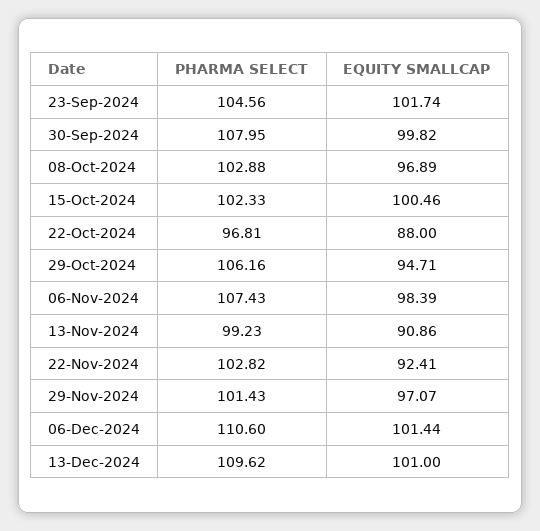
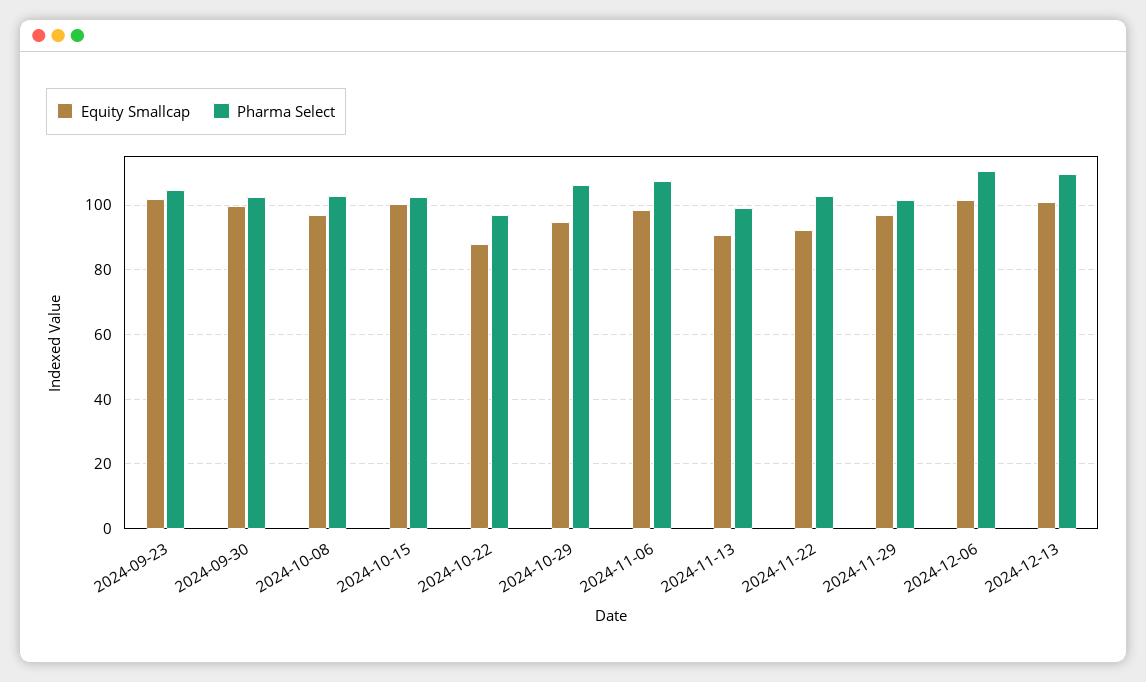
PHARMA SELECT, 30-Sep-2024: 107.95 -> 102

